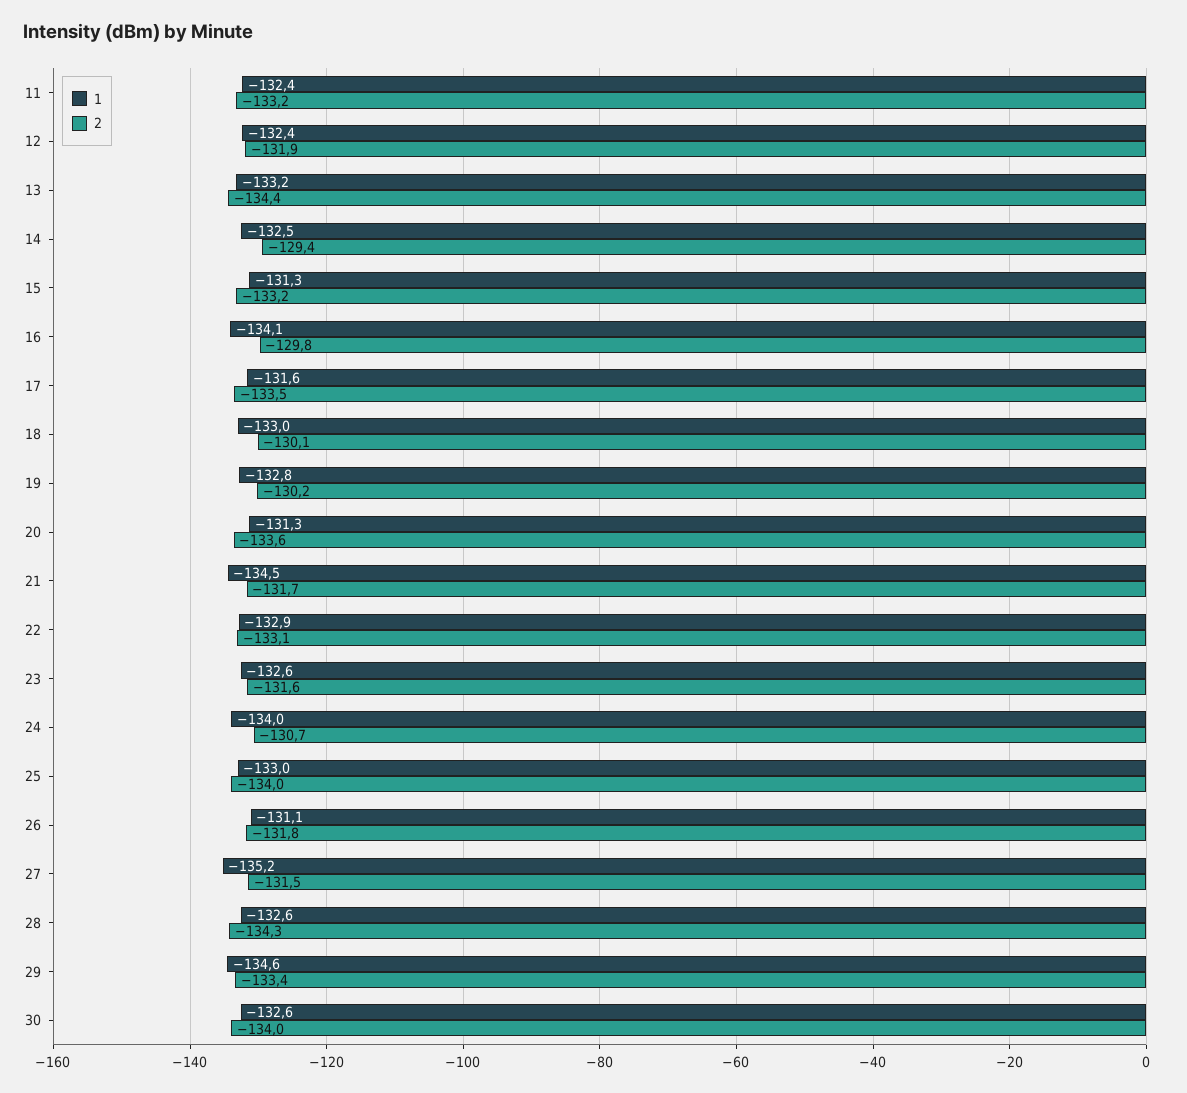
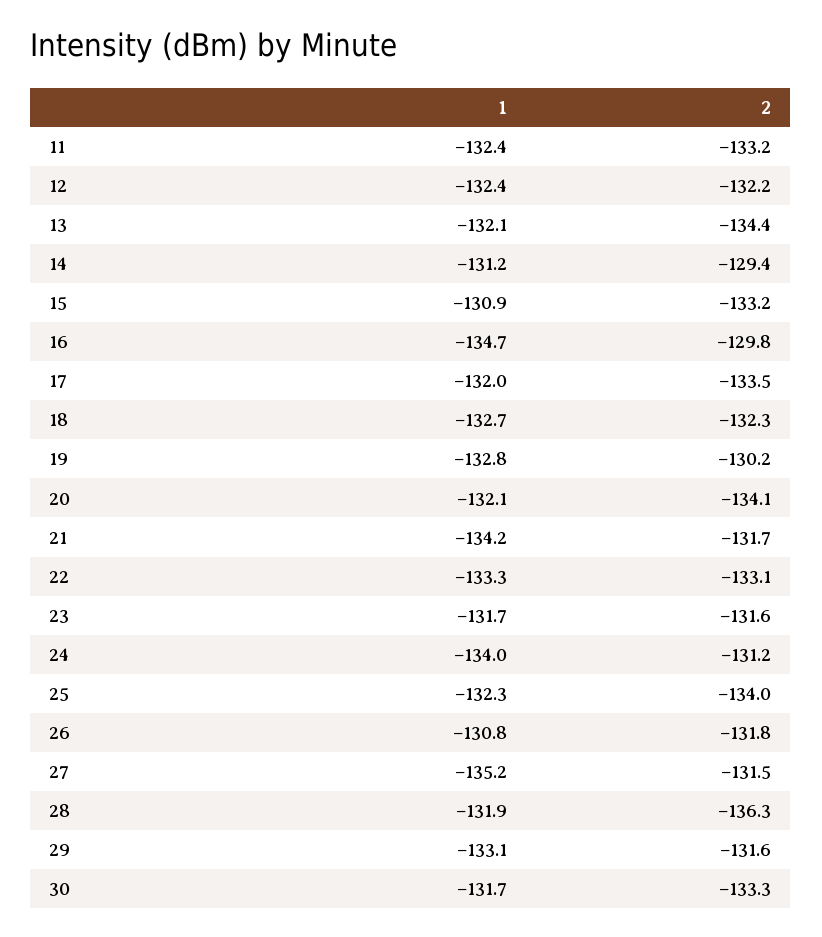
2, 12: -131.9 -> -132.2
1, 13: -133.2 -> -132.1
1, 14: -132.5 -> -131.2
1, 15: -131.3 -> -130.9
1, 16: -134.1 -> -134.7
1, 17: -131.6 -> -132
1, 18: -133 -> -132.7
2, 18: -130.1 -> -132.3
1, 20: -131.3 -> -132.1
2, 20: -133.6 -> -134.1
1, 21: -134.5 -> -134.2
1, 22: -132.9 -> -133.3
1, 23: -132.6 -> -131.7
2, 24: -130.7 -> -131.2
1, 25: -133 -> -132.3
1, 26: -131.1 -> -130.8
1, 28: -132.6 -> -131.9
2, 28: -134.3 -> -136.3
1, 29: -134.6 -> -133.1
2, 29: -133.4 -> -131.6
1, 30: -132.6 -> -131.7
2, 30: -134 -> -133.3

